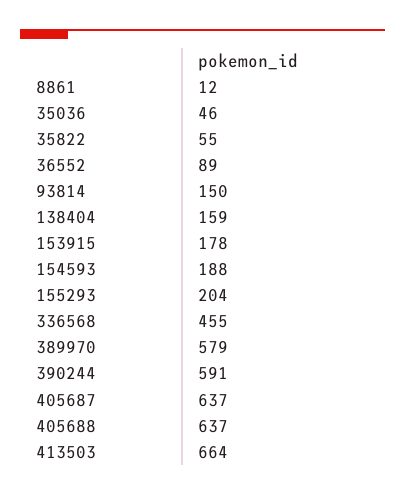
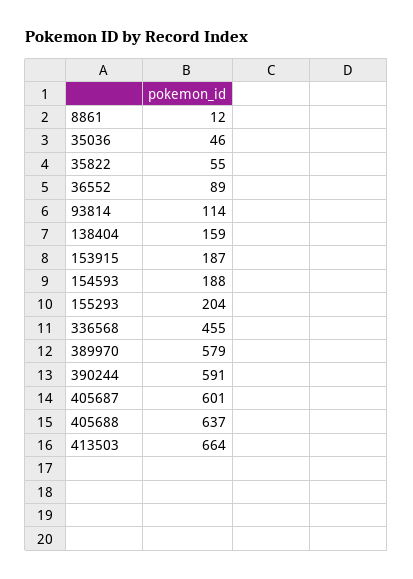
93814: 150 -> 114
153915: 178 -> 187
405687: 637 -> 601

